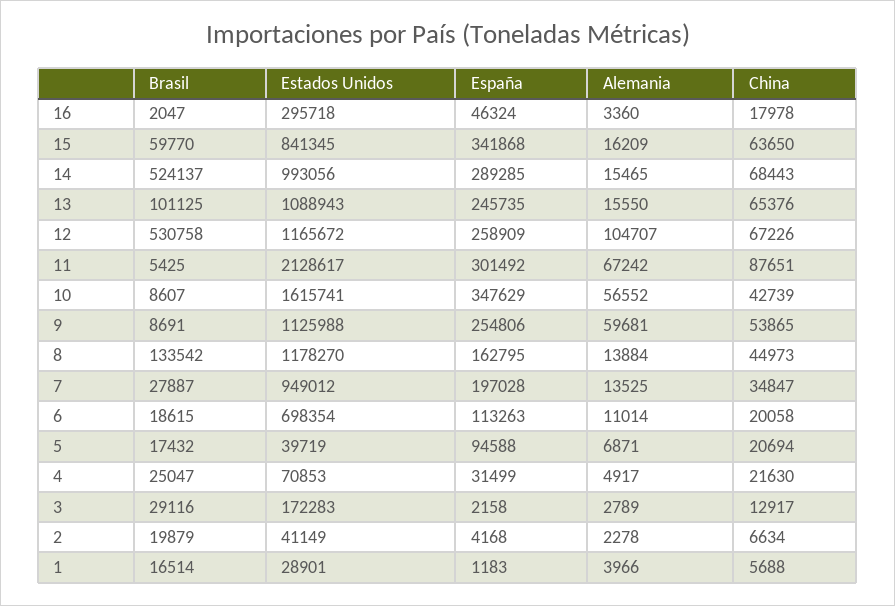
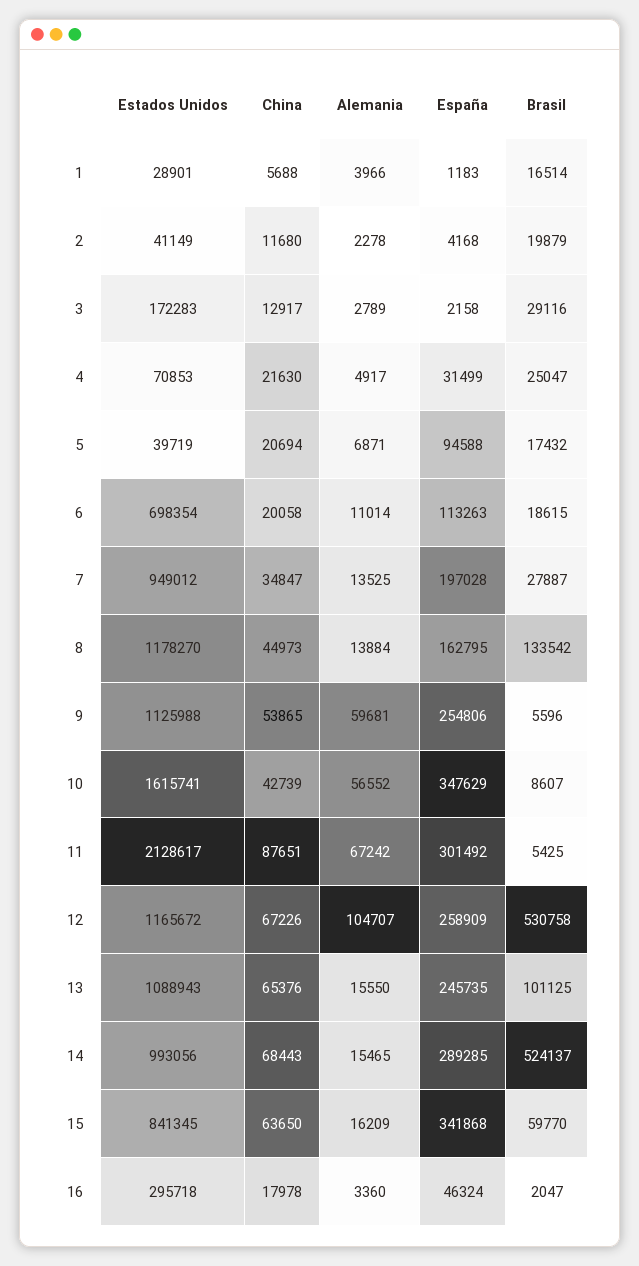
Brasil, 9: 8691 -> 5596
China, 2: 6634 -> 11680

